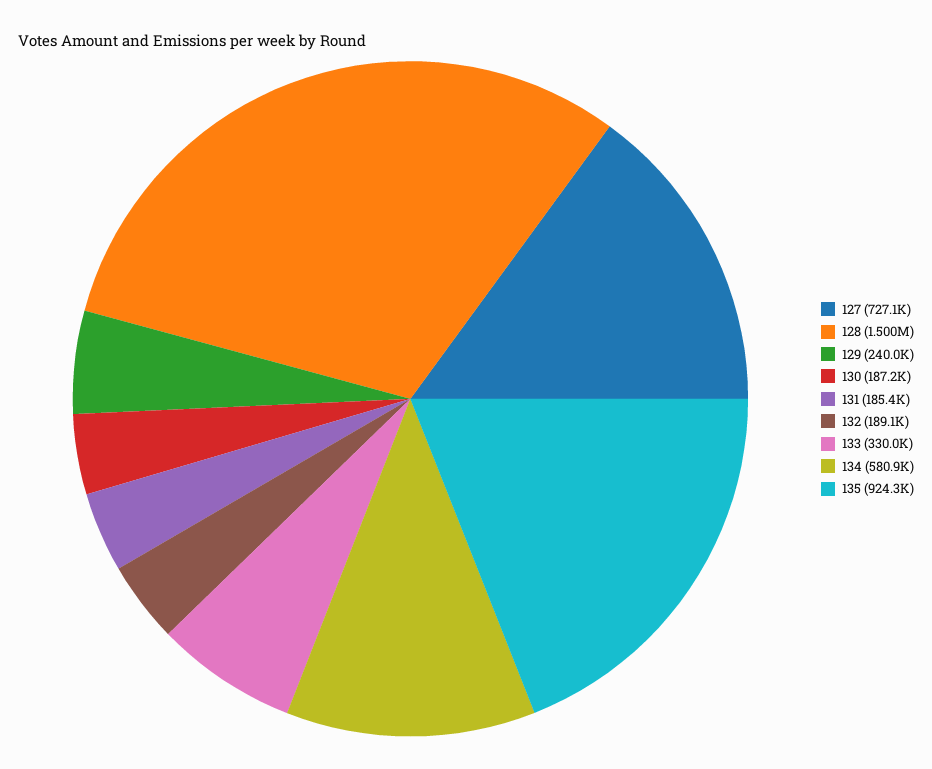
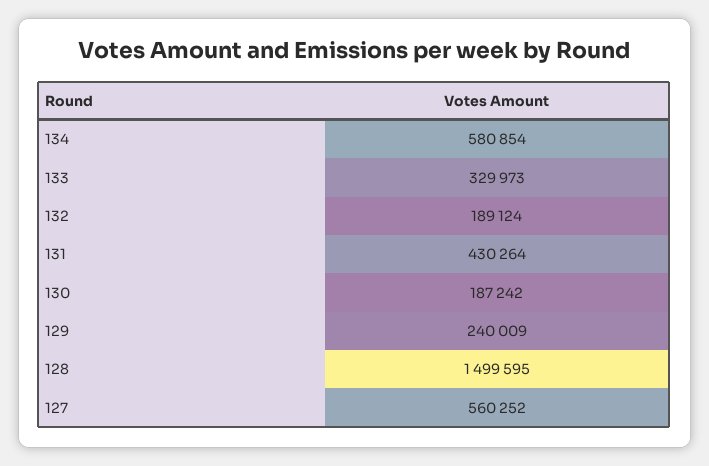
127: 727100 -> 560252
131: 185400 -> 430264
135: 924300 -> none

